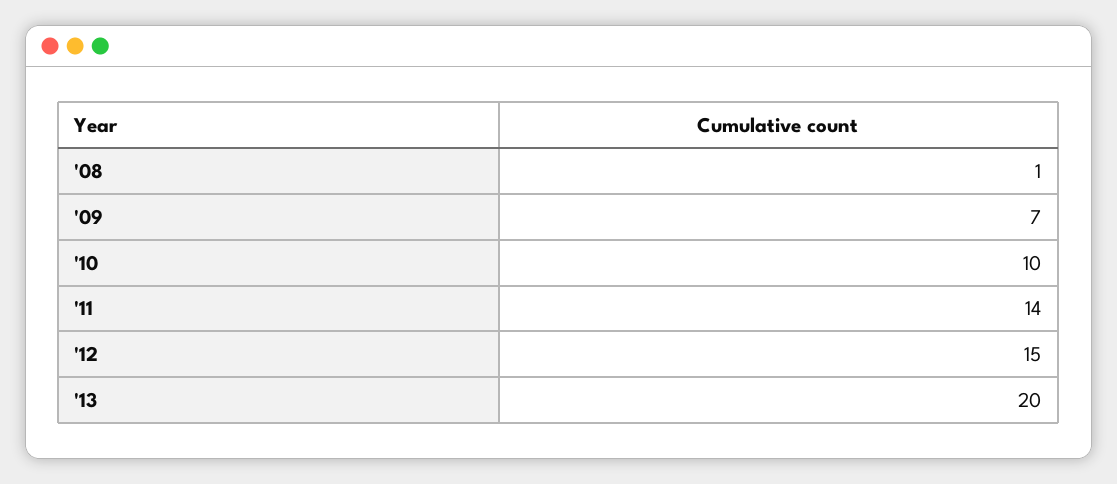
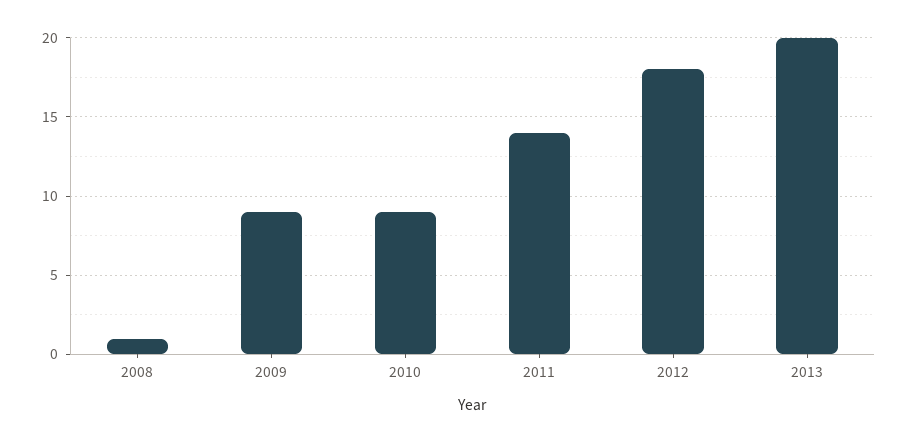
'09: 7 -> 9
'10: 10 -> 9
'12: 15 -> 18

